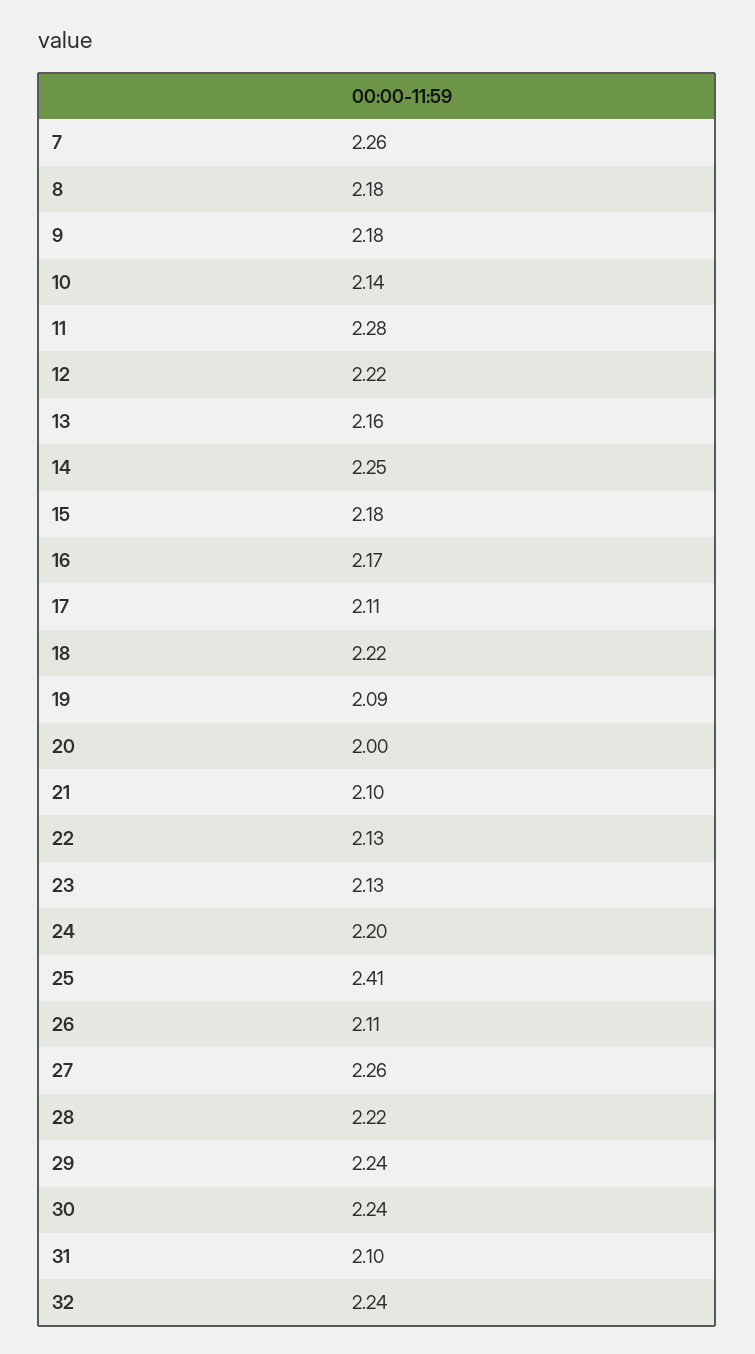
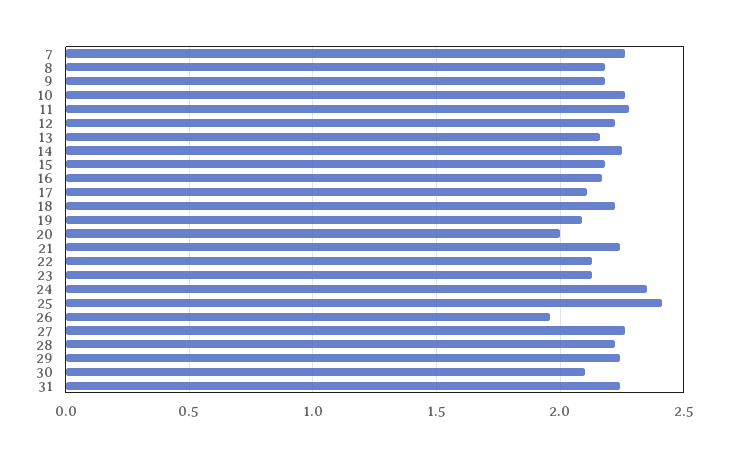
10: 2.14 -> 2.25
21: 2.1 -> 2.25
24: 2.2 -> 2.35
26: 2.11 -> 1.95
30: 2.24 -> 2.1
31: 2.1 -> 2.25
32: 2.24 -> none

